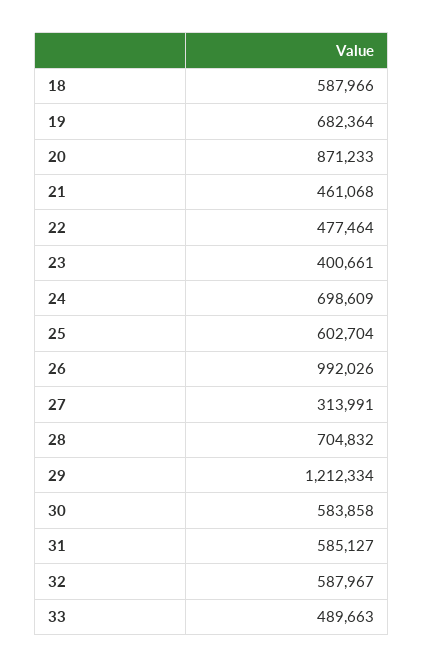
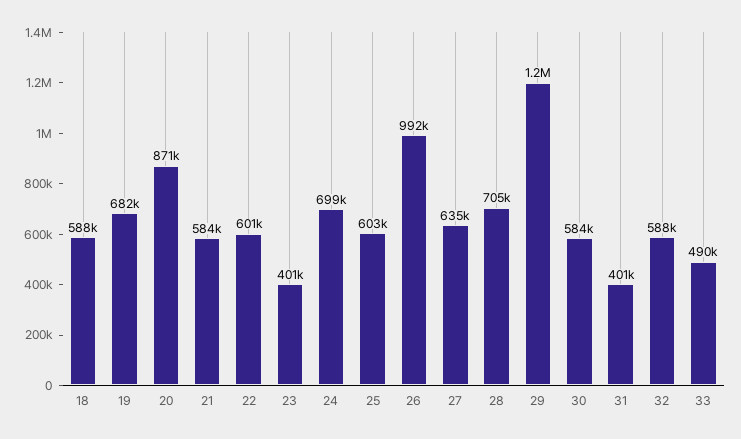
21: 461068 -> 584000
22: 477464 -> 601000
27: 313991 -> 635000
31: 585127 -> 401000

